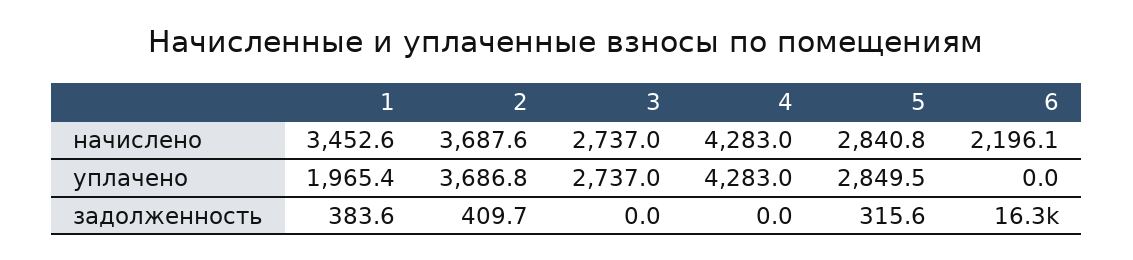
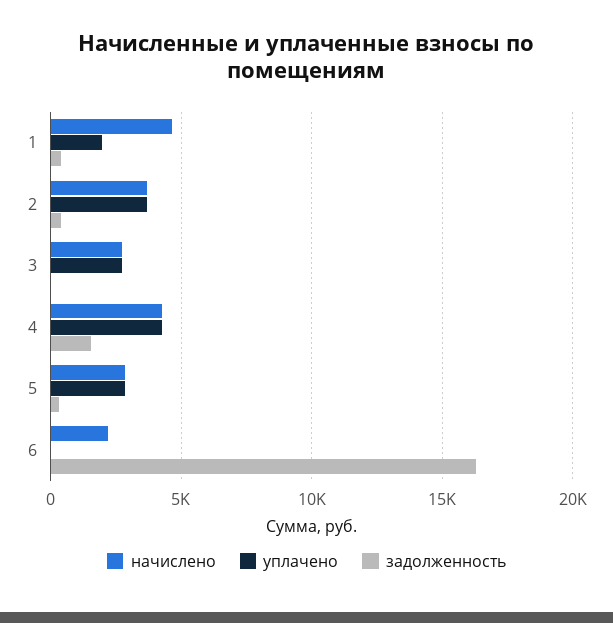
начислено, 1: 3452.6 -> 4500
задолженность, 4: 0 -> 1500

